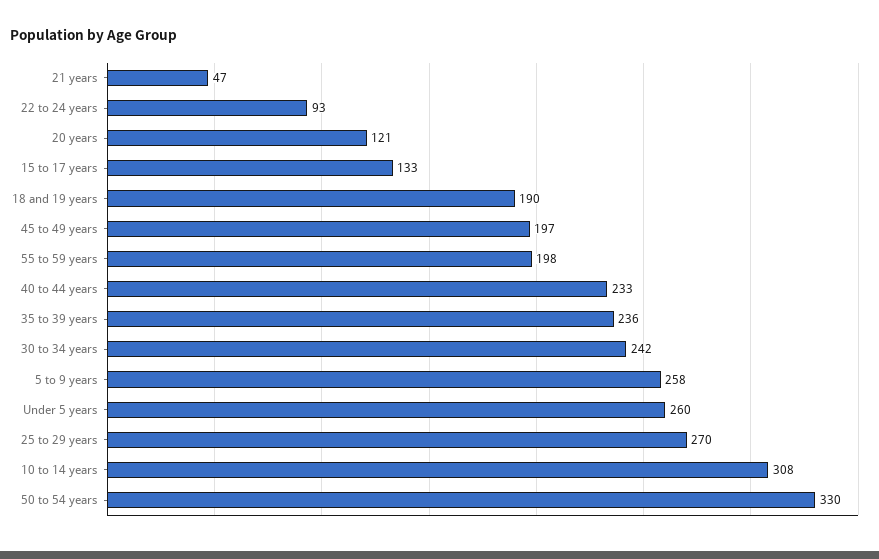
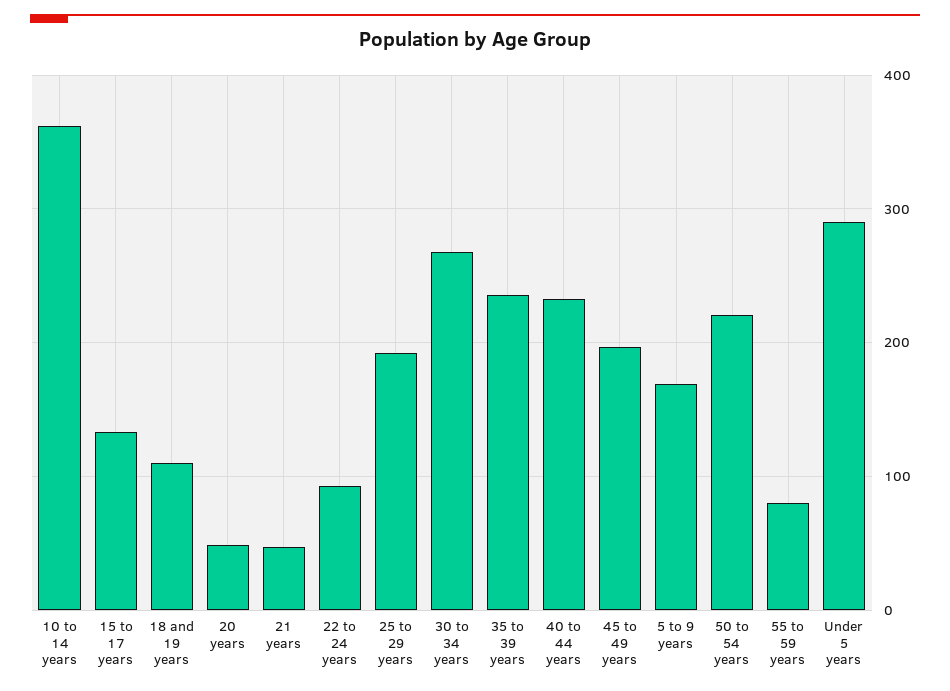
20 years: 121 -> 50
18 and 19 years: 190 -> 110
55 to 59 years: 198 -> 80
30 to 34 years: 242 -> 270
5 to 9 years: 258 -> 170
Under 5 years: 260 -> 290
25 to 29 years: 270 -> 190
10 to 14 years: 308 -> 360
50 to 54 years: 330 -> 220

